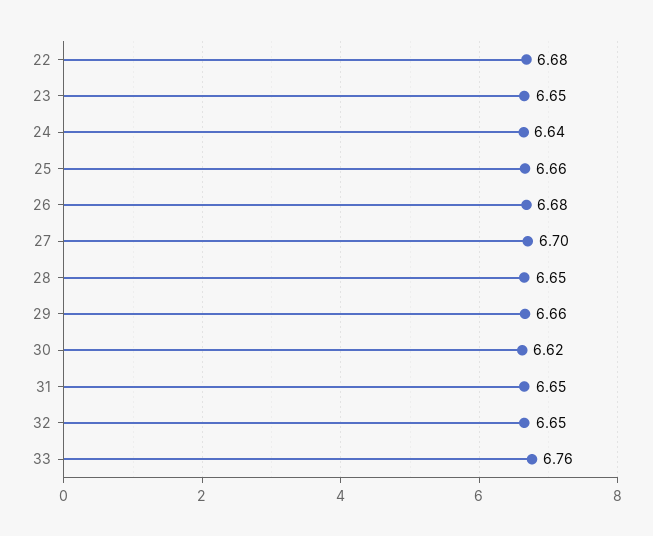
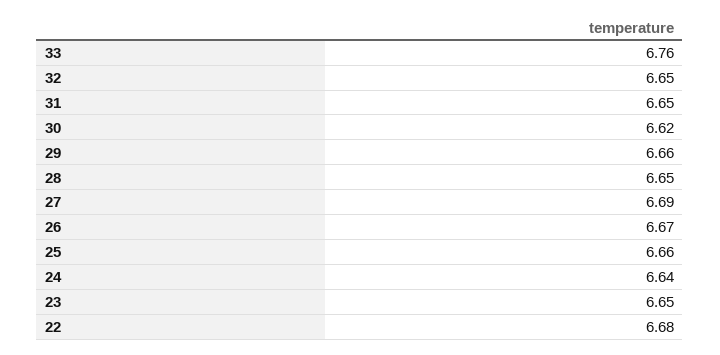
26: 6.68 -> 6.67
27: 6.7 -> 6.69

